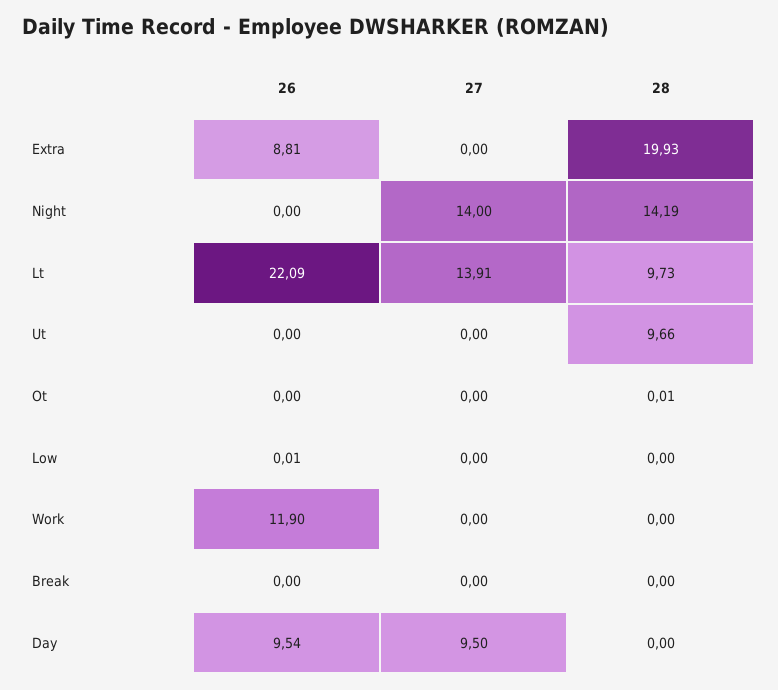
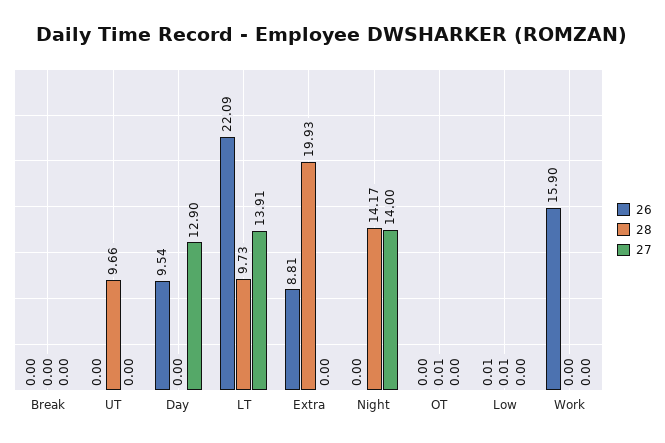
28, Night: 14.19 -> 14.17
28, Low: 0 -> 0.01
26, Work: 11.9 -> 15.9
27, Day: 9.5 -> 12.9

